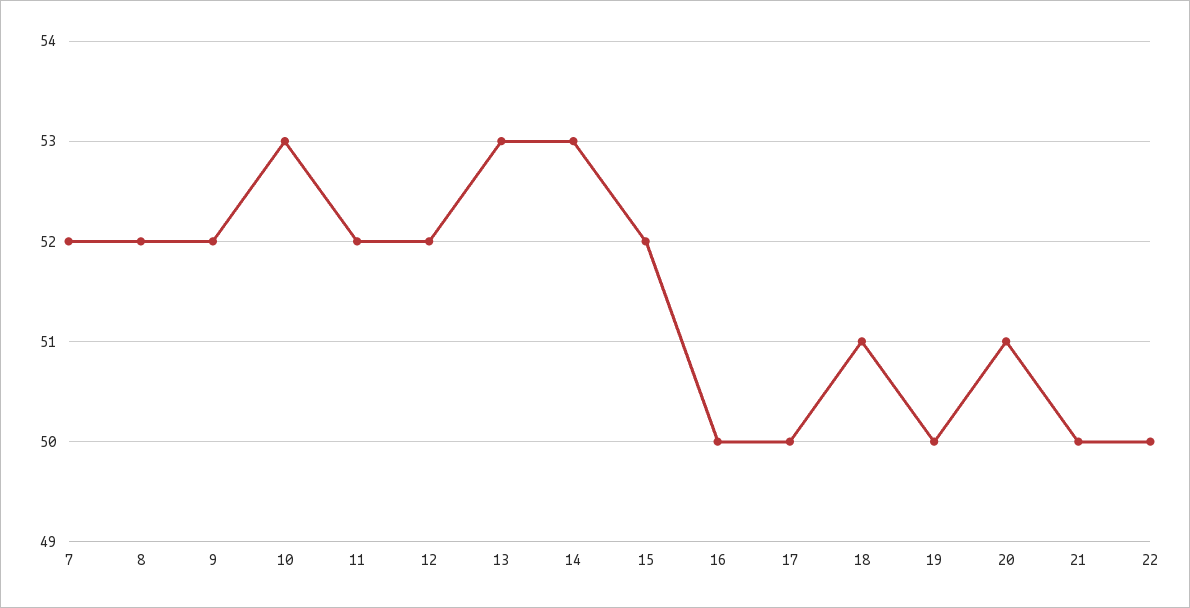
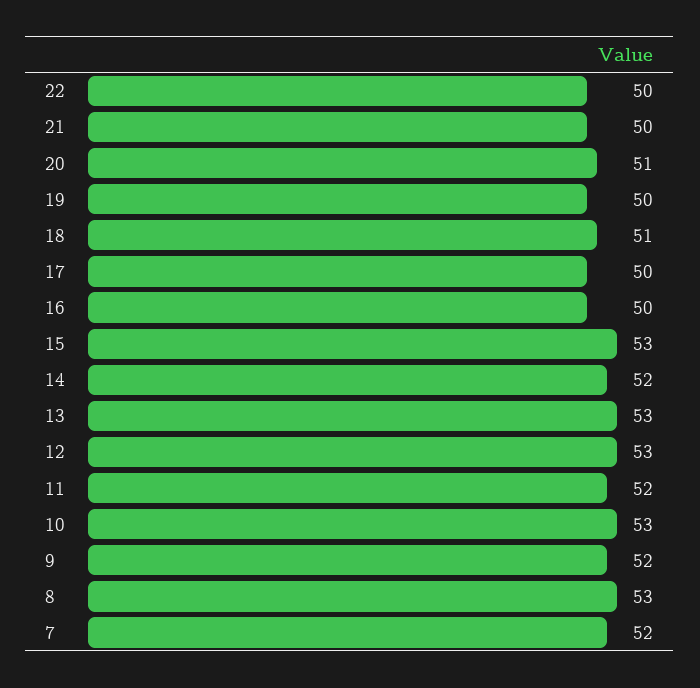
8: 52 -> 53
12: 52 -> 53
14: 53 -> 52
15: 52 -> 53

